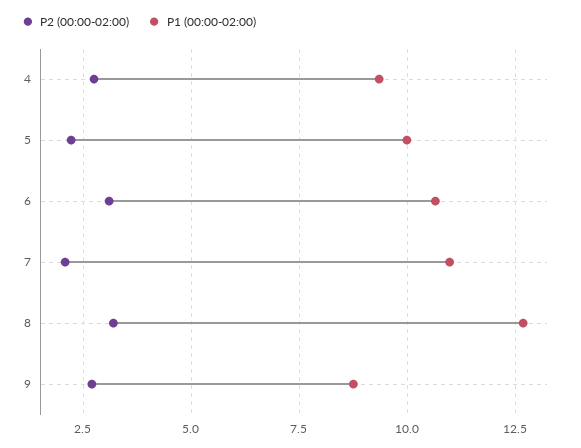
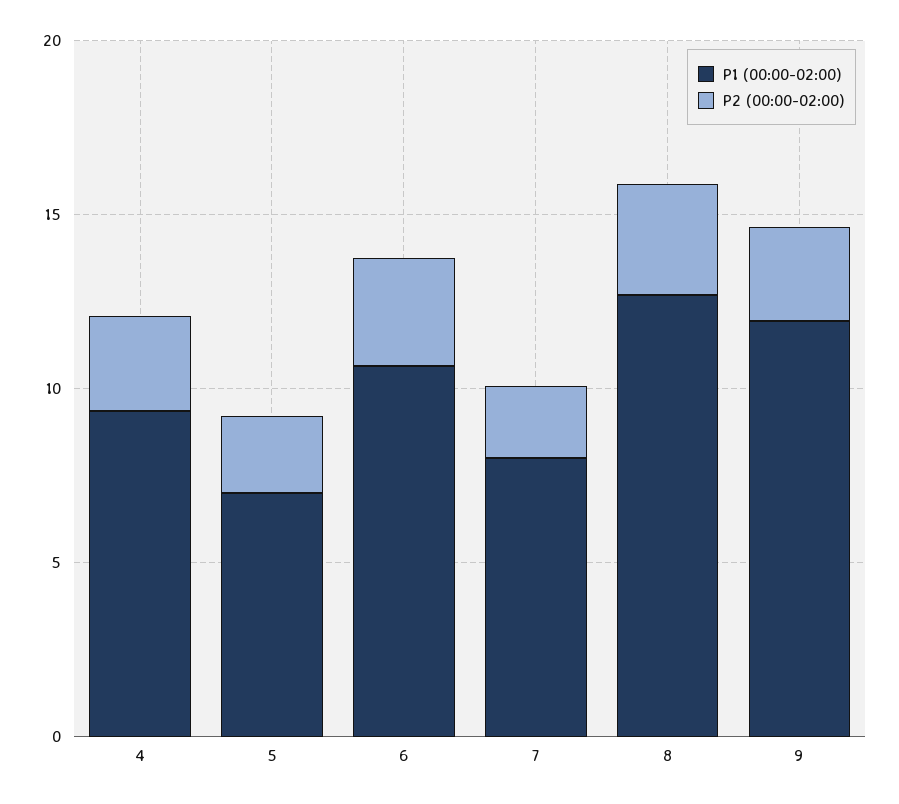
P1 (00:00-02:00), 5: 10 -> 7
P1 (00:00-02:00), 7: 11 -> 8
P1 (00:00-02:00), 9: 8.75 -> 12

